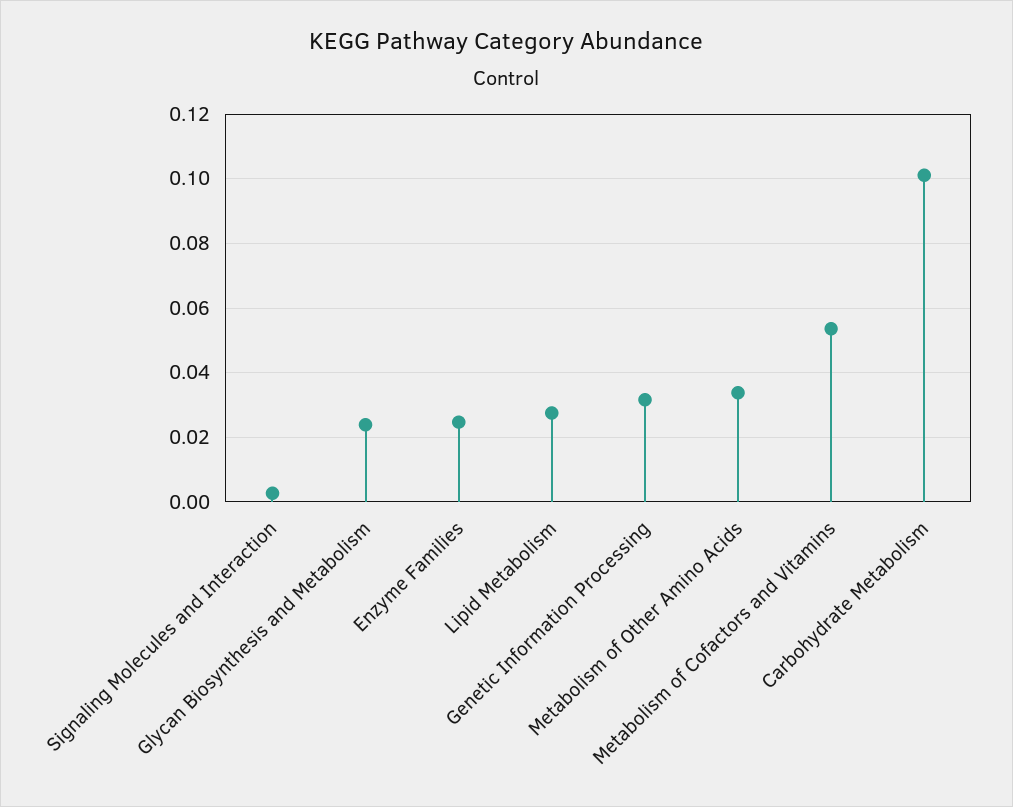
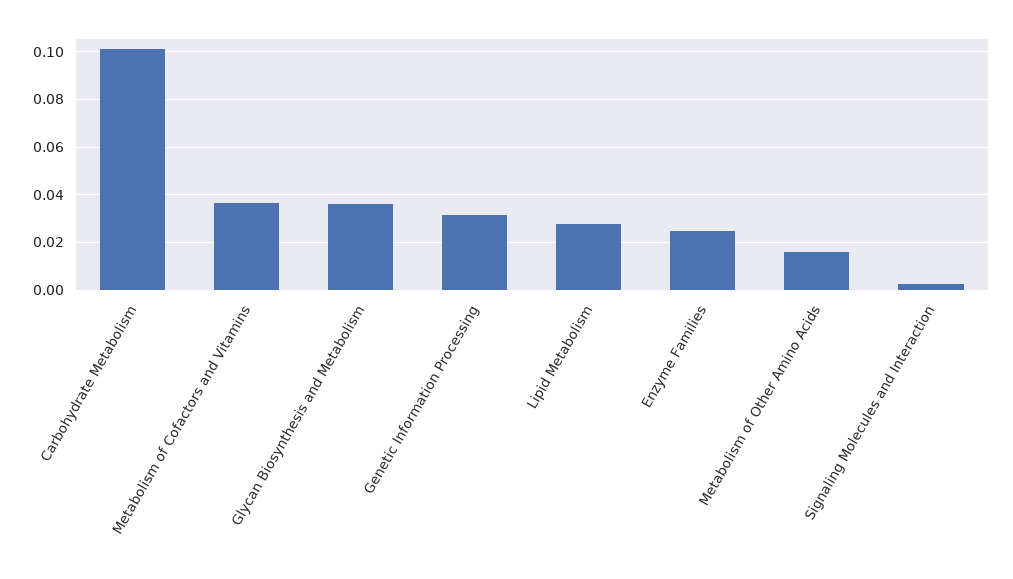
Glycan Biosynthesis and Metabolism: 0.024 -> 0.035
Metabolism of Other Amino Acids: 0.034 -> 0.015
Metabolism of Cofactors and Vitamins: 0.054 -> 0.035

